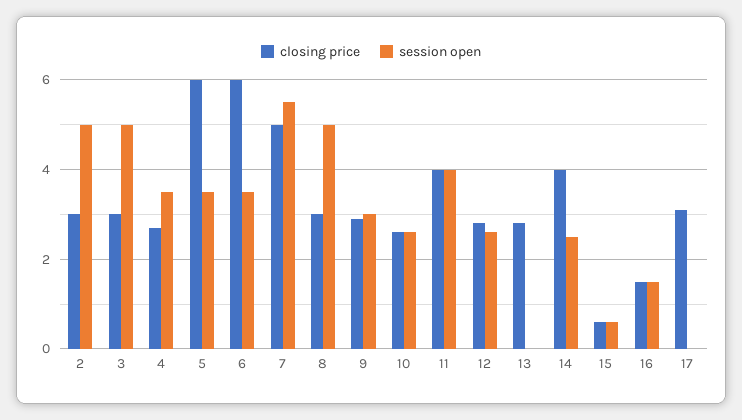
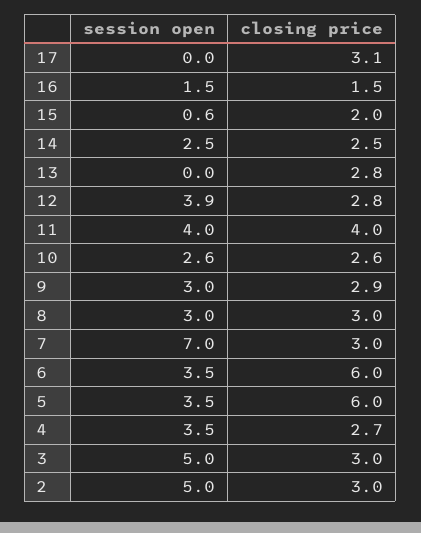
closing price, 7: 5 -> 3
session open, 7: 5.5 -> 7
session open, 8: 5 -> 3
session open, 12: 2.5 -> 3.9
closing price, 14: 4 -> 2.5
closing price, 15: 0.5 -> 2

